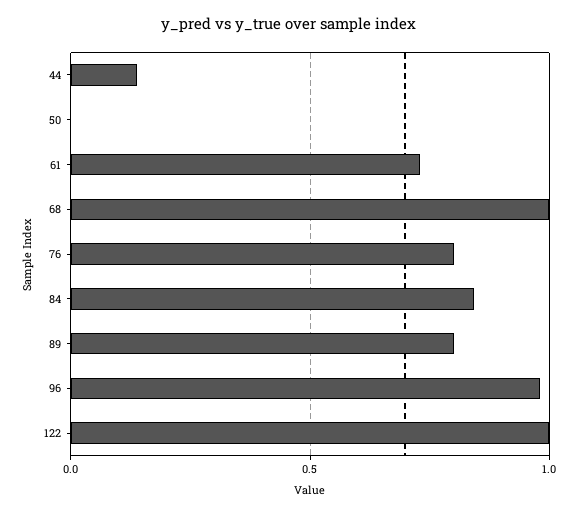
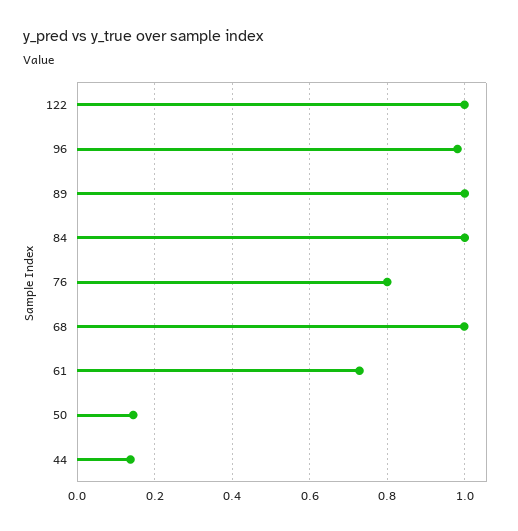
50: 0 -> 0.14
84: 0.85 -> 1
89: 0.8 -> 1

